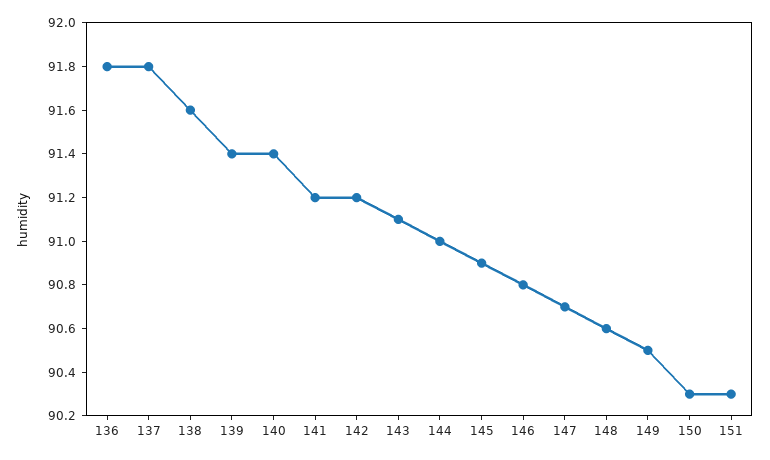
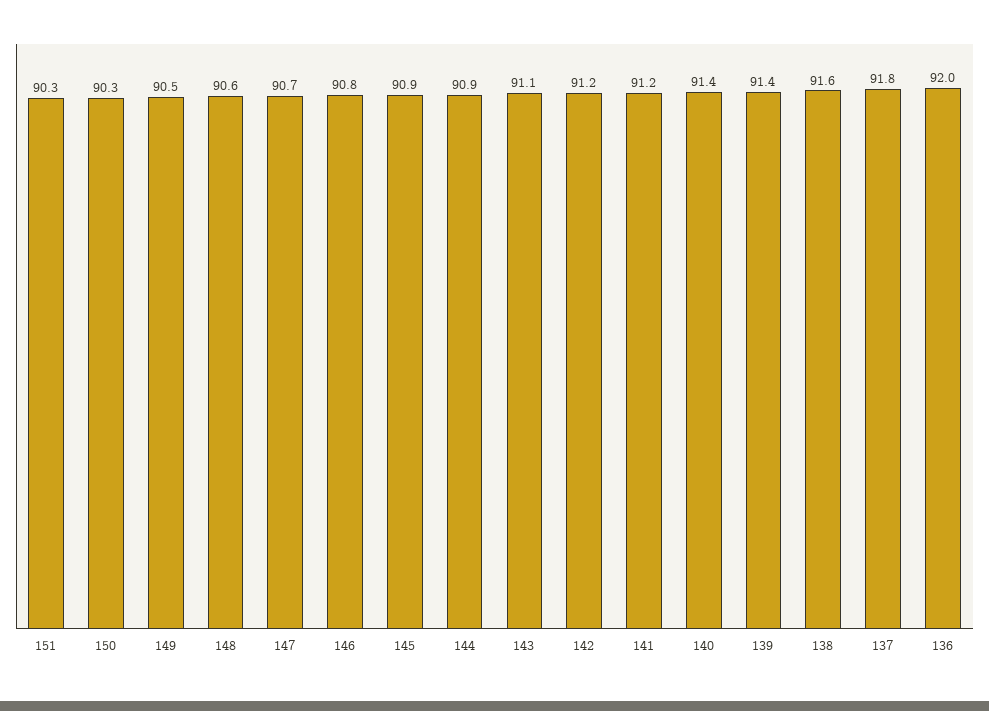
136: 91.8 -> 92
144: 91 -> 90.9

